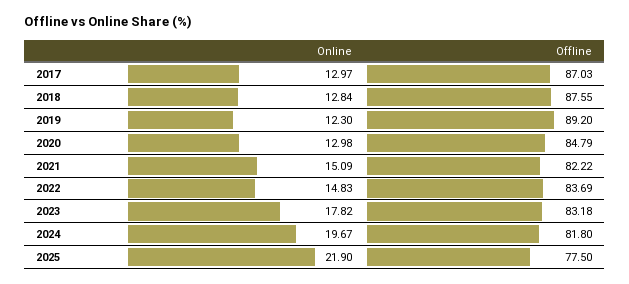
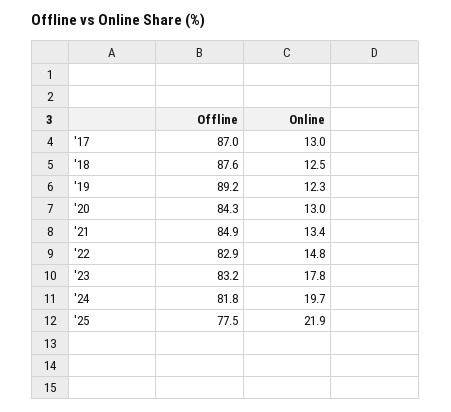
Online, 2018: 12.84 -> 12.5
Offline, 2020: 84.79 -> 84.3
Online, 2021: 15.09 -> 13.4
Offline, 2021: 82.22 -> 84.9
Offline, 2022: 83.69 -> 82.9

